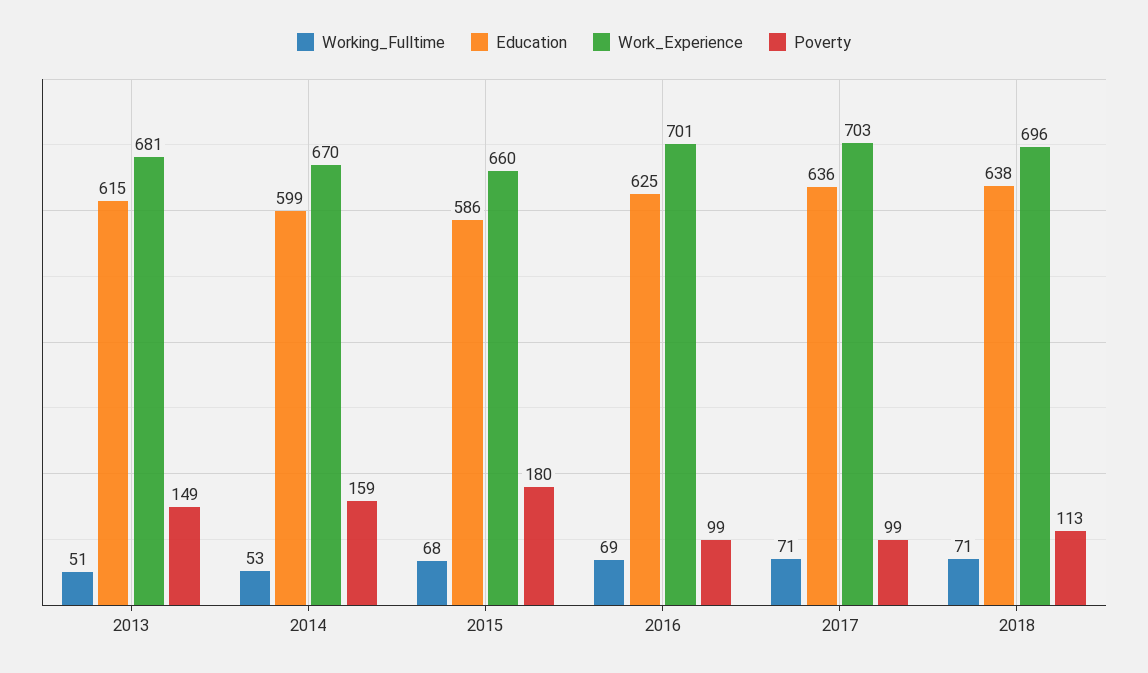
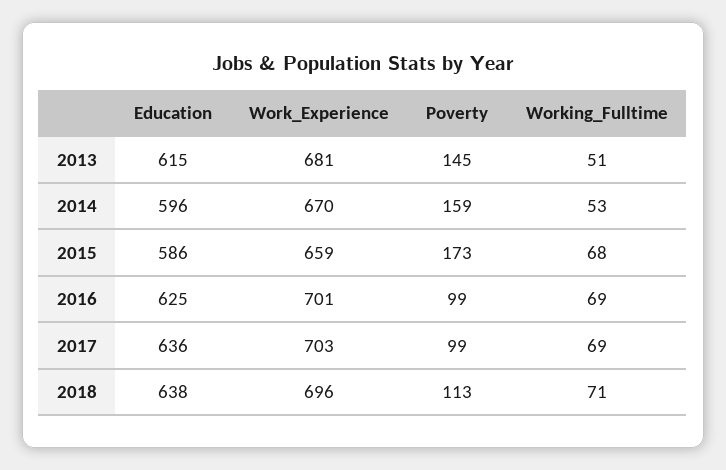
Poverty, 2013: 149 -> 145
Education, 2014: 599 -> 596
Work_Experience, 2015: 660 -> 659
Poverty, 2015: 180 -> 173
Working_Fulltime, 2017: 71 -> 69

